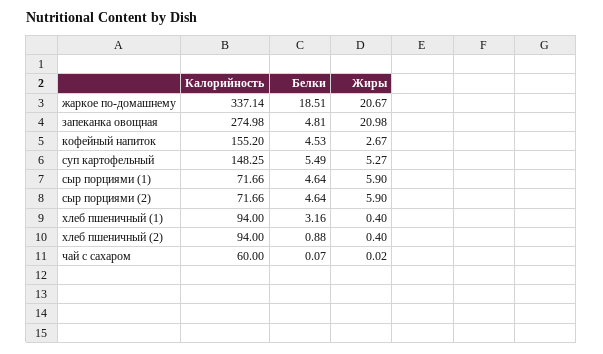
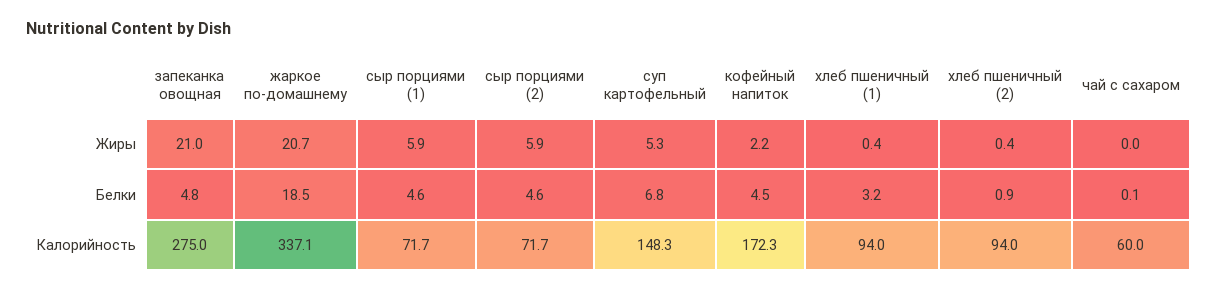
Калорийность, кофейный напиток: 155.2 -> 172.3
Жиры, кофейный напиток: 2.67 -> 2.2
Белки, суп картофельный: 5.49 -> 6.8

